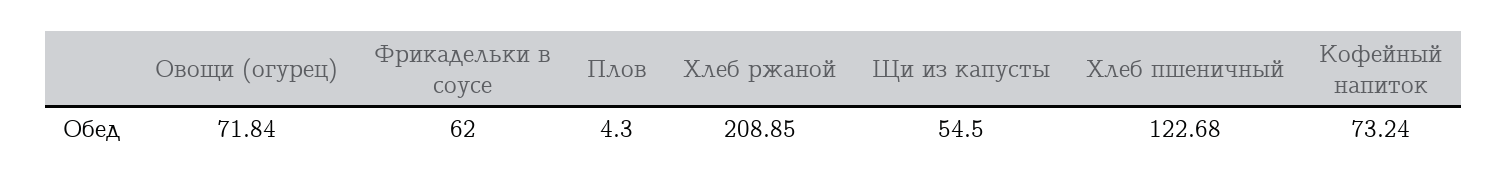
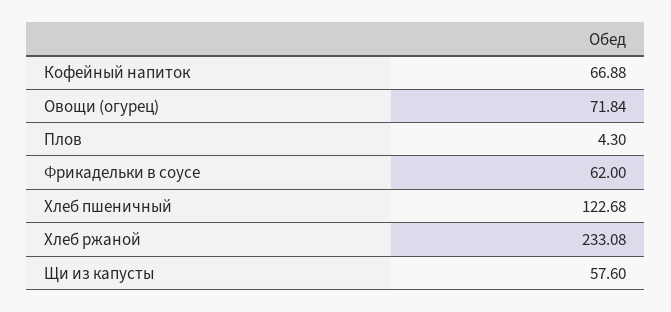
Хлеб ржаной: 208.85 -> 233.08
Щи из капусты: 54.5 -> 57.6
Кофейный напиток: 73.24 -> 66.88

